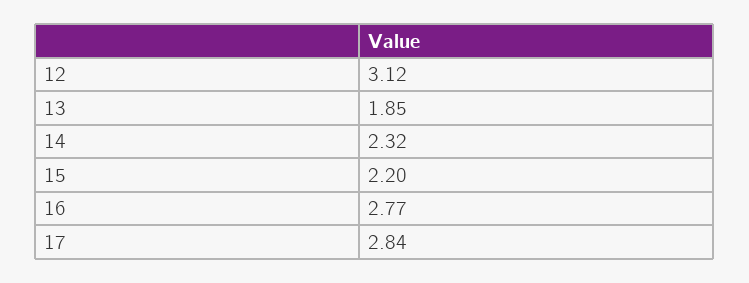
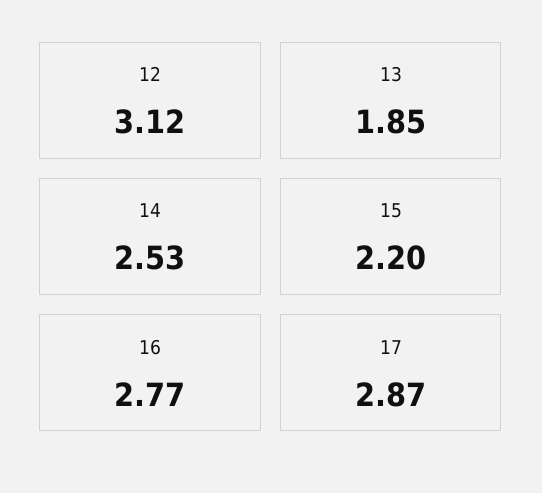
14: 2.32 -> 2.53
17: 2.84 -> 2.87

